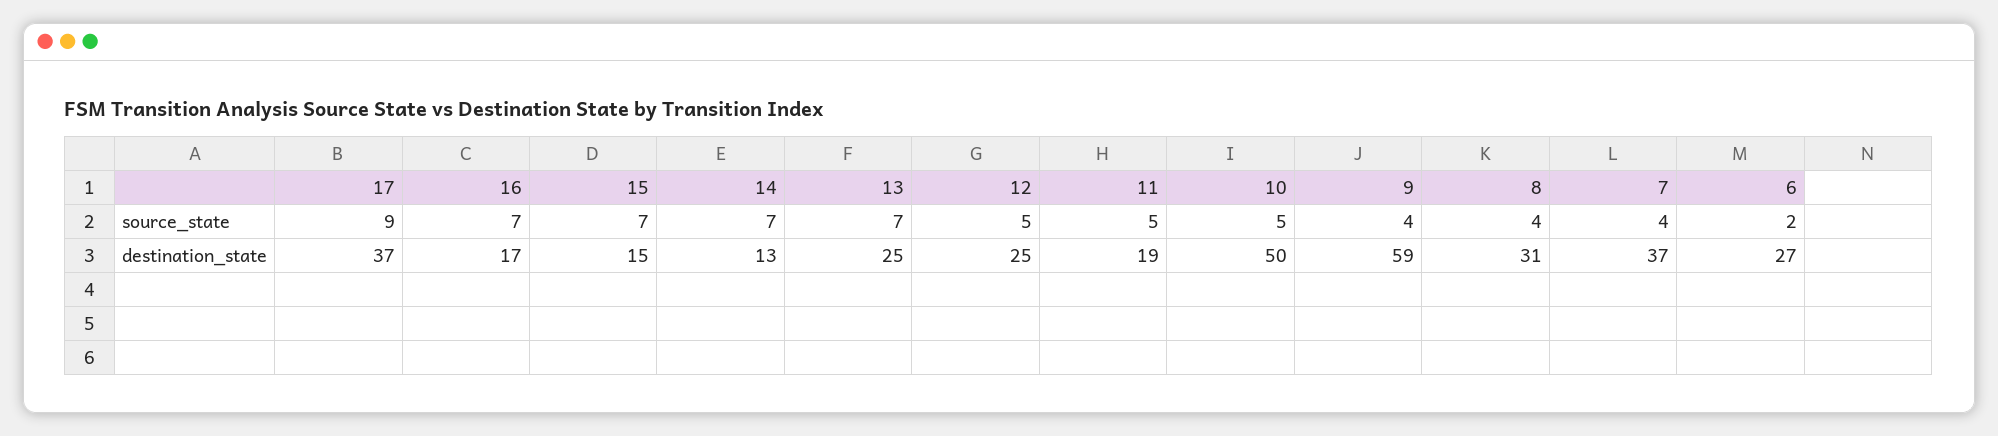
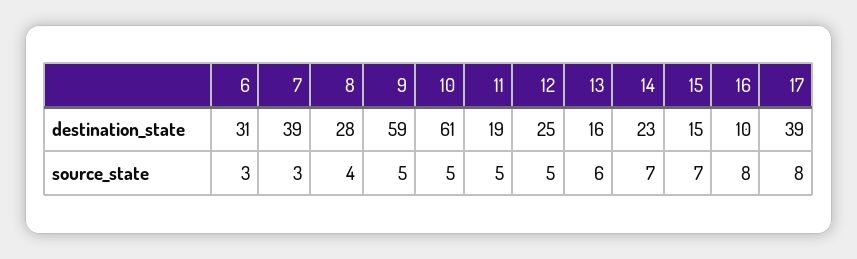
17, source_state: 9 -> 8
16, source_state: 7 -> 8
13, source_state: 7 -> 6
9, source_state: 4 -> 5
7, source_state: 4 -> 3
6, source_state: 2 -> 3
17, destination_state: 37 -> 39
16, destination_state: 17 -> 10
14, destination_state: 13 -> 23
13, destination_state: 25 -> 16
10, destination_state: 50 -> 61
8, destination_state: 31 -> 28
7, destination_state: 37 -> 39
6, destination_state: 27 -> 31

